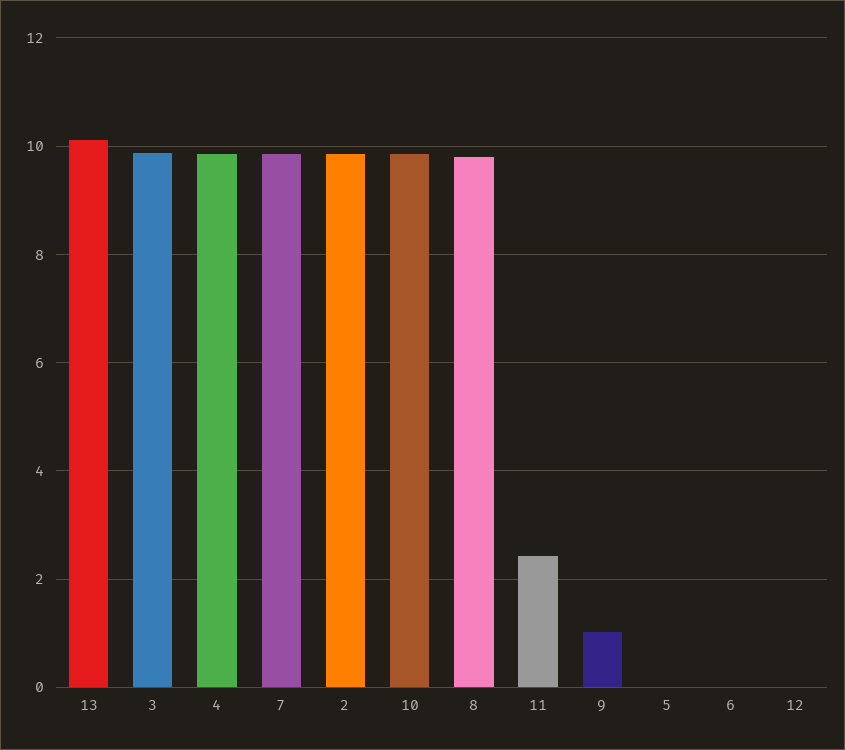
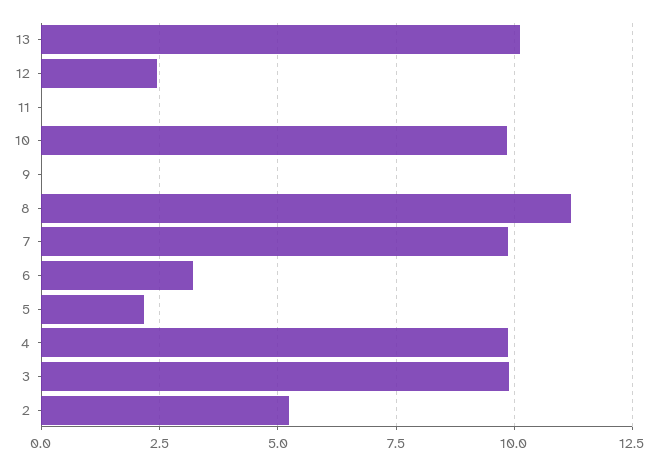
2: 9.8 -> 5.25
8: 9.8 -> 11.25
11: 2.4 -> 0
9: 1 -> 0
5: 0 -> 2.25
6: 0 -> 3.25
12: 0 -> 2.5

